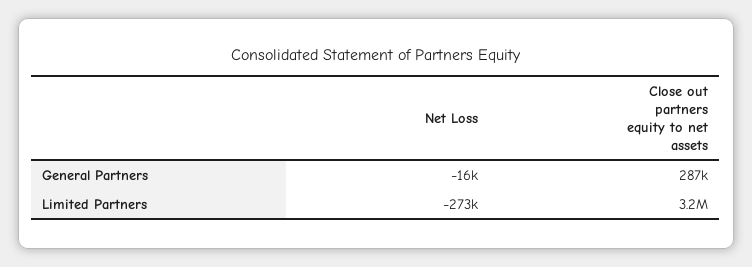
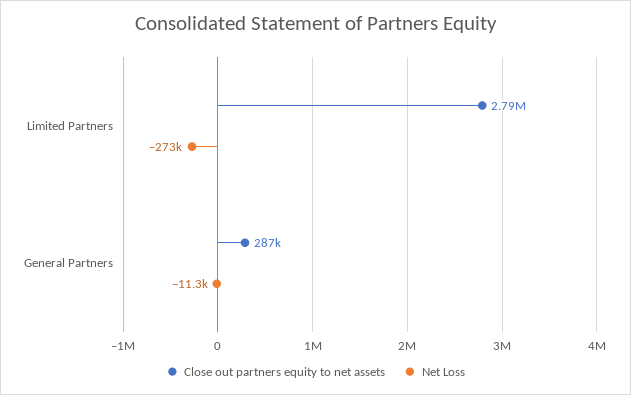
Net Loss, General Partners: -16000 -> -11300
Close out partners equity to net assets, Limited Partners: 3200000 -> 2790000

